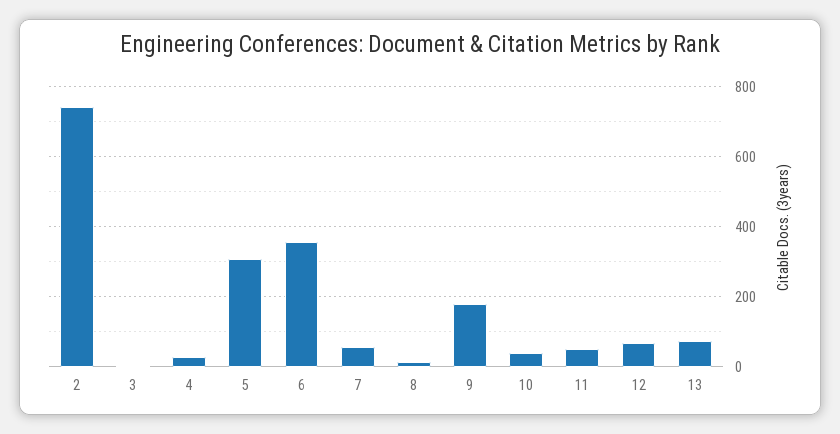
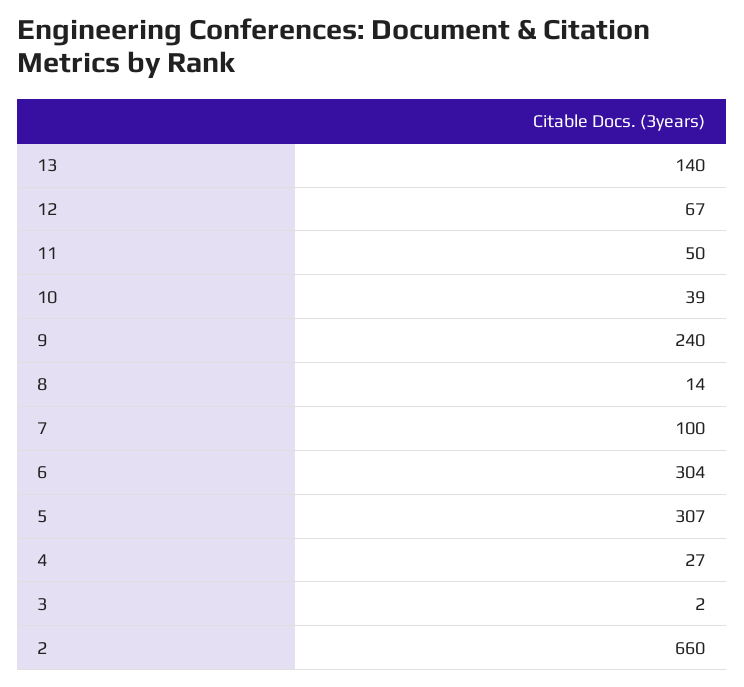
2: 740 -> 660
6: 360 -> 304
7: 60 -> 100
9: 180 -> 240
13: 80 -> 140

